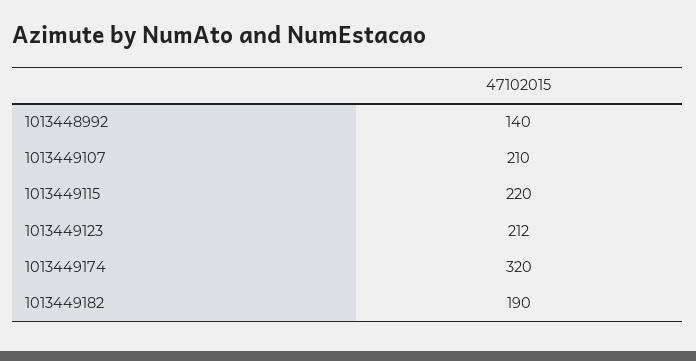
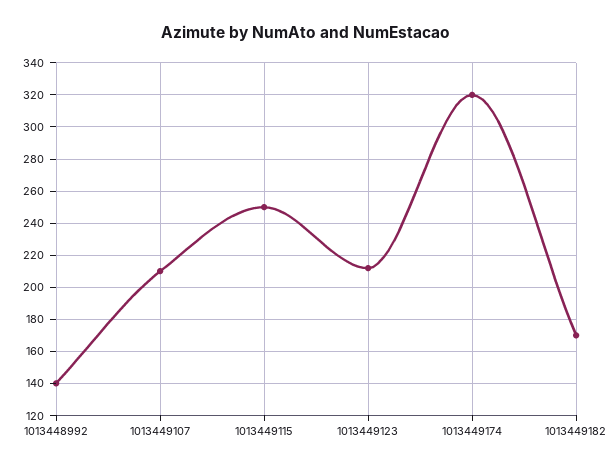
1013449115: 220 -> 250
1013449182: 190 -> 170

